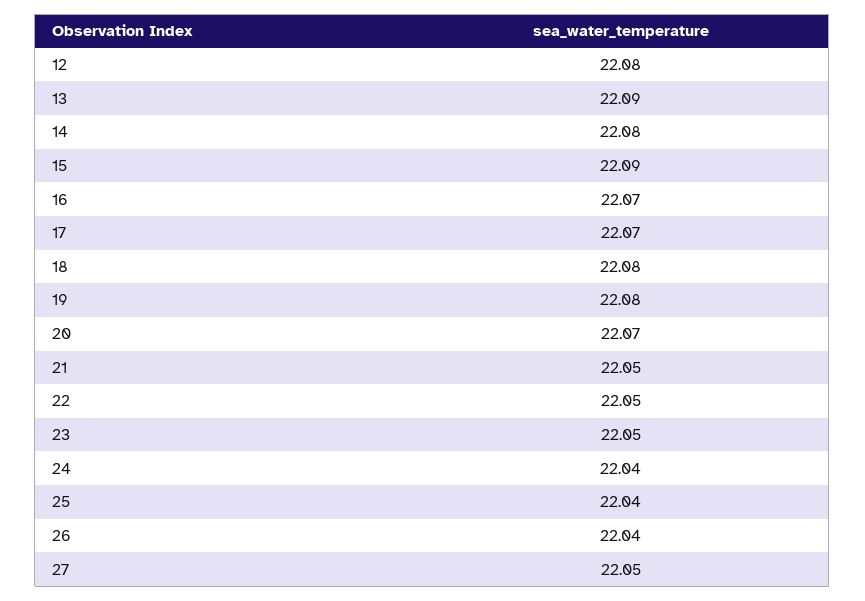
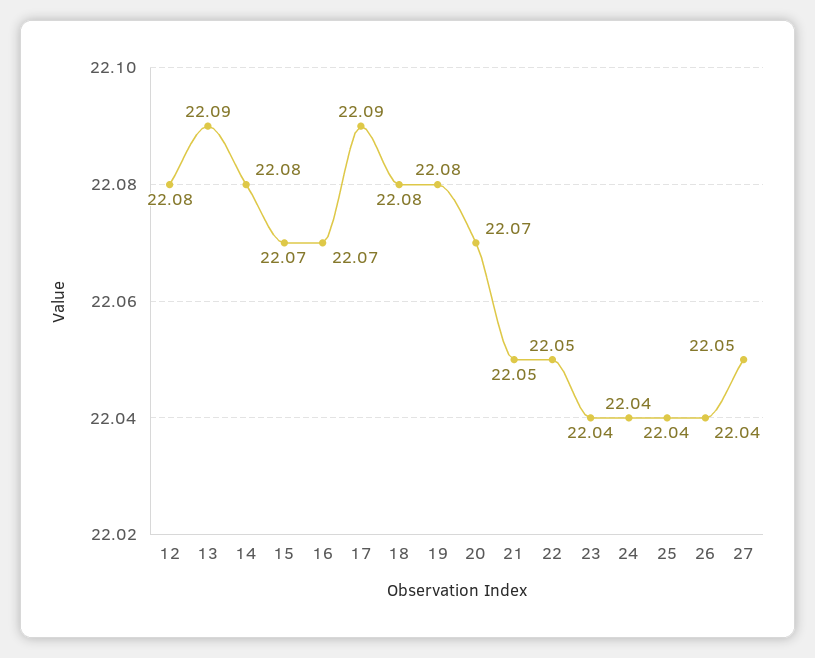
15: 22.09 -> 22.07
17: 22.07 -> 22.09
23: 22.05 -> 22.04

